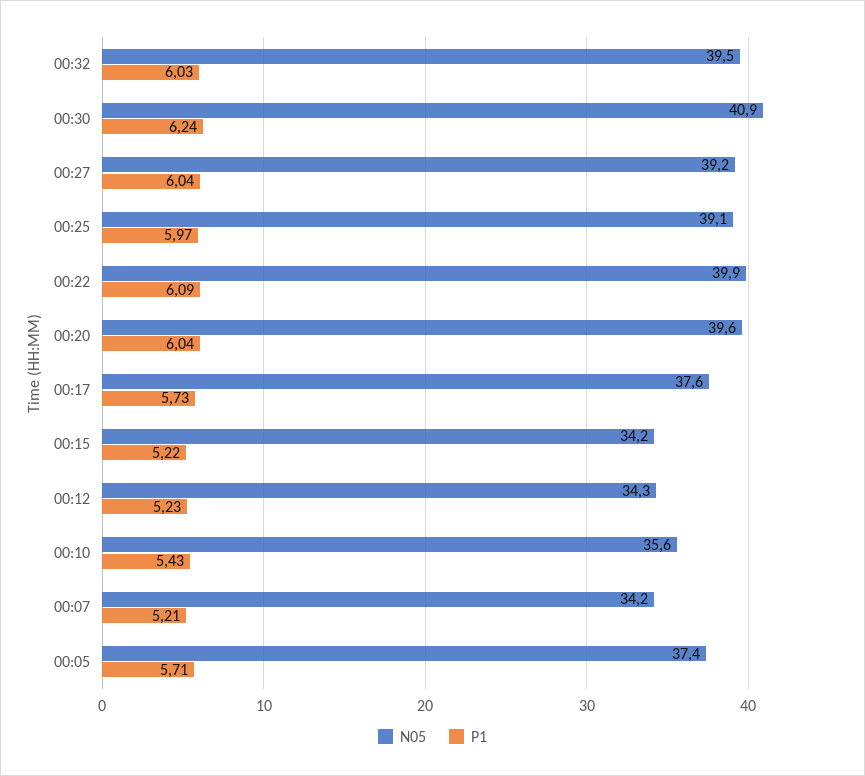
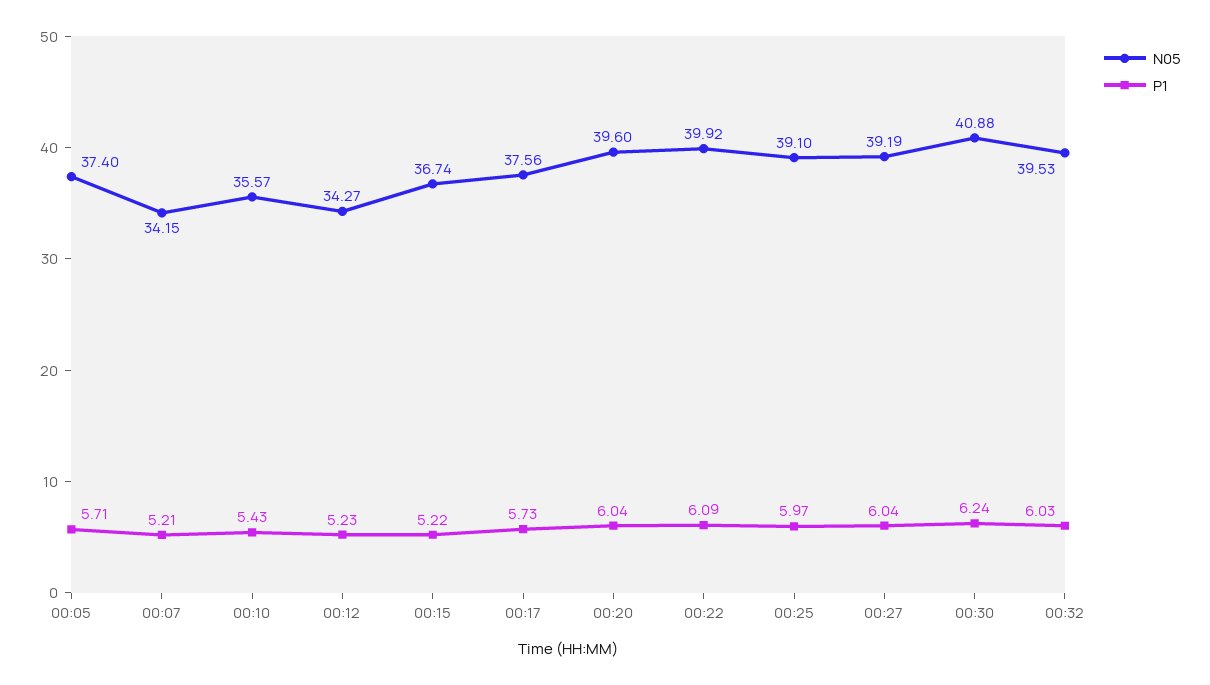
N05, 00:15: 34.2 -> 36.74

